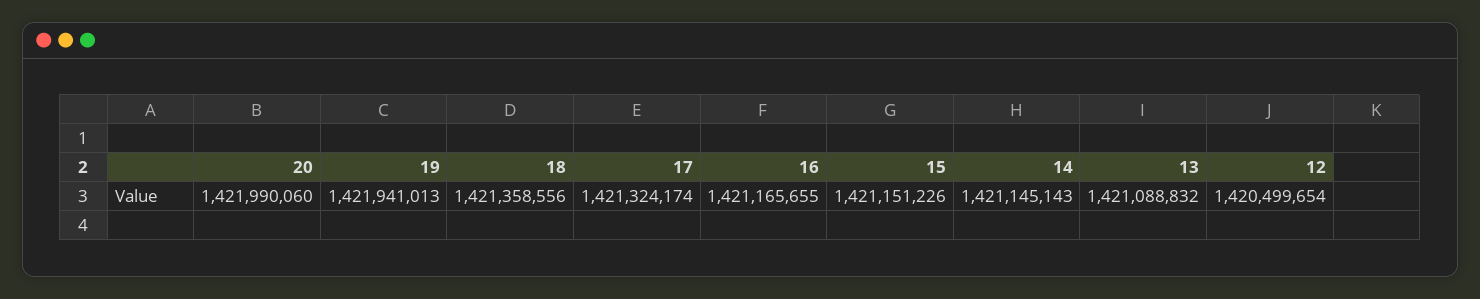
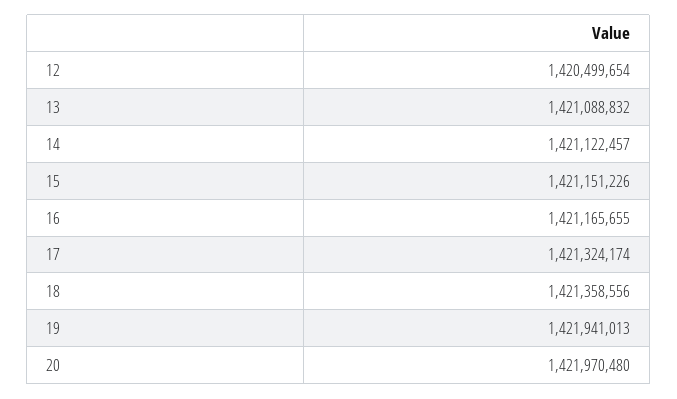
20: 1421990060 -> 1421970480
14: 1421145143 -> 1421122457

